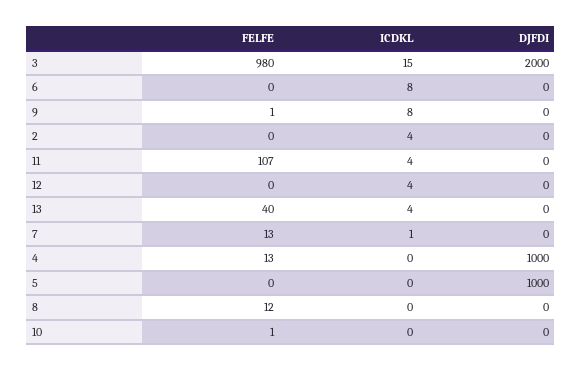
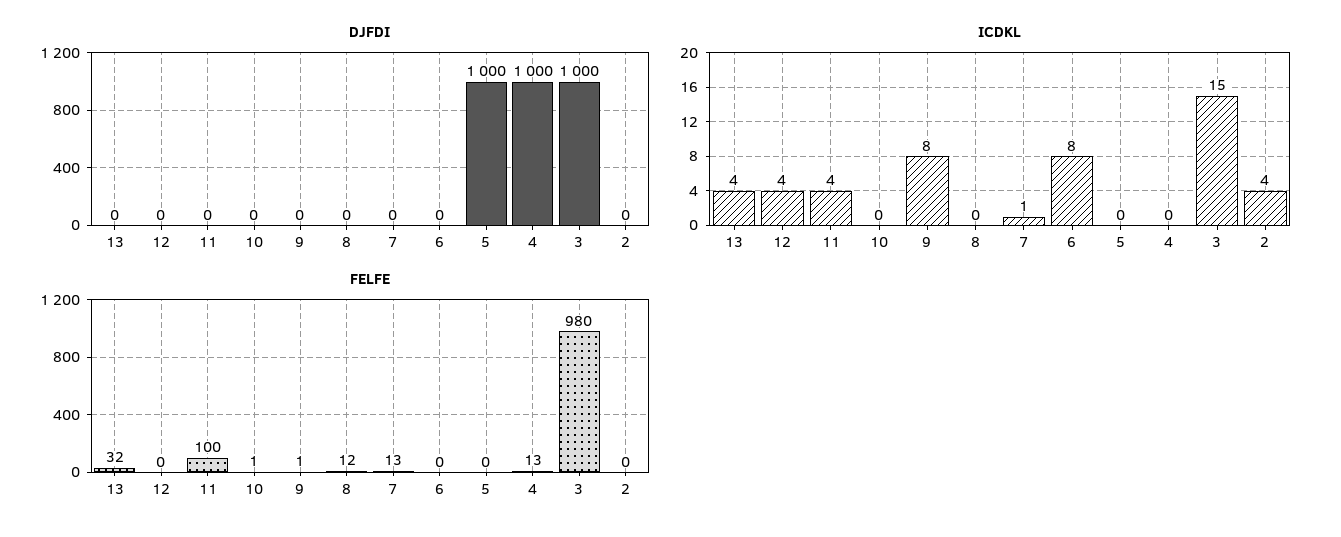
DJFDI, 3: 2000 -> 1000
FELFE, 11: 107 -> 100
FELFE, 13: 40 -> 32

